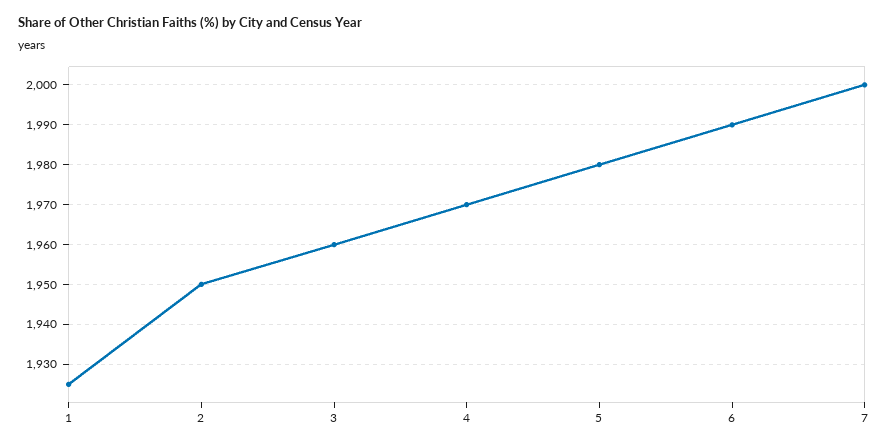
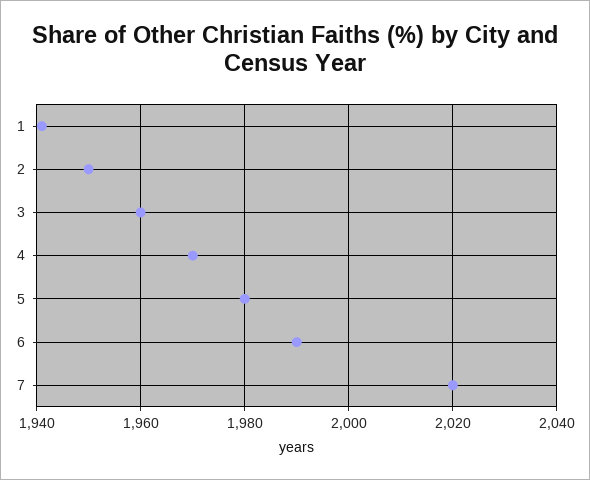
1: 1925 -> 1940
7: 2000 -> 2020

